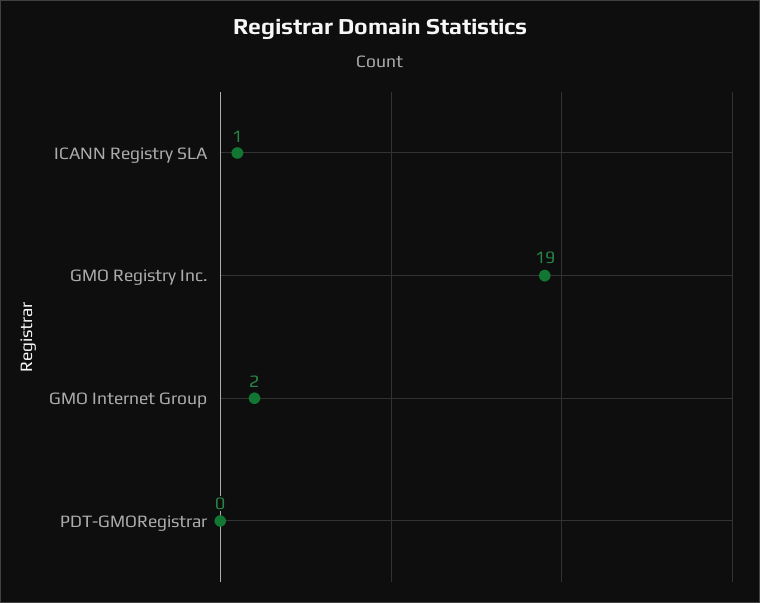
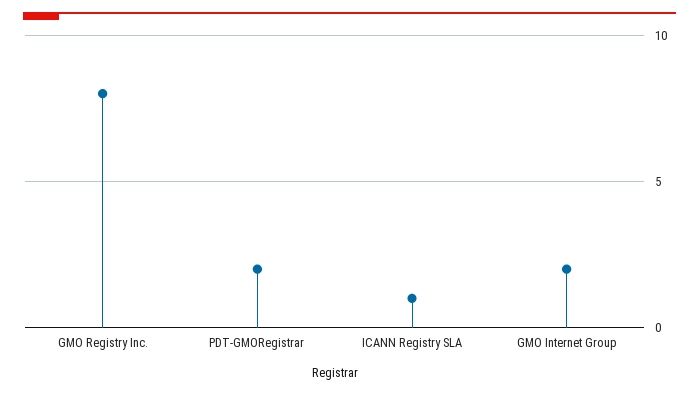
GMO Registry Inc.: 19 -> 8
PDT-GMORegistrar: 0 -> 2

